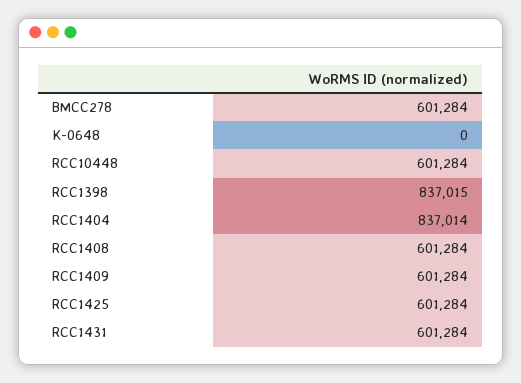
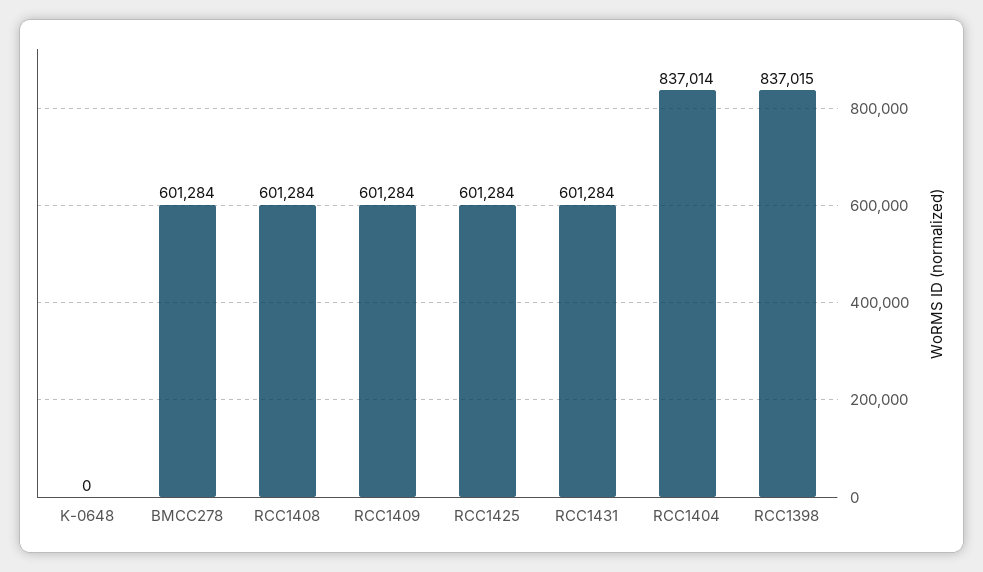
RCC10448: 601284 -> none

